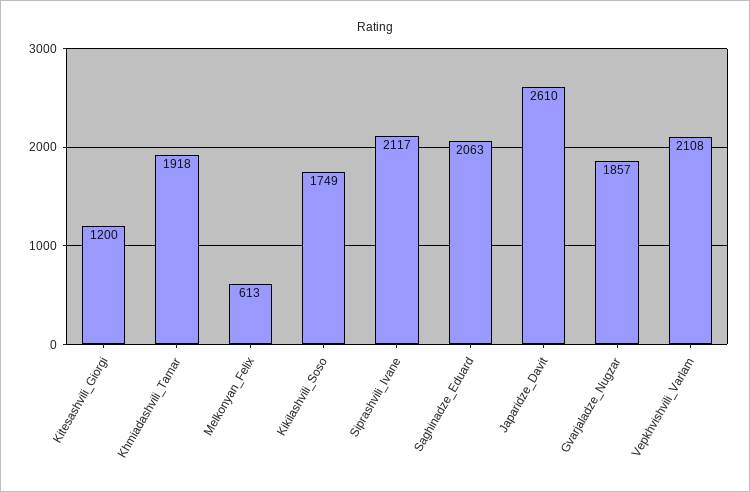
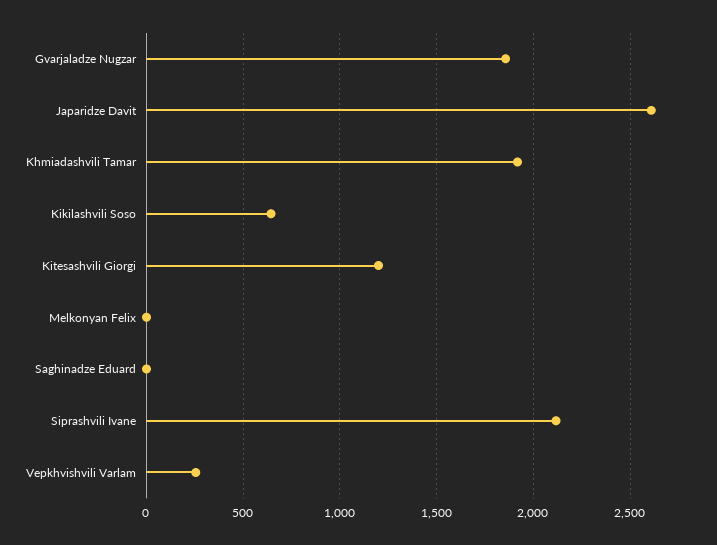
Melkonyan_Felix: 613 -> 0
Kikilashvili_Soso: 1749 -> 650
Saghinadze_Eduard: 2063 -> 0
Vepkhvishvili_Varlam: 2108 -> 250

